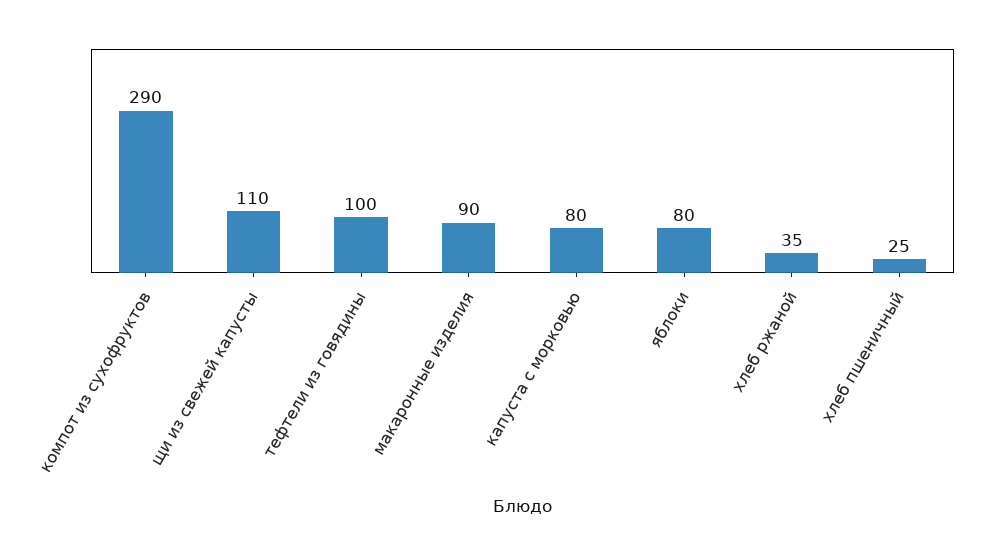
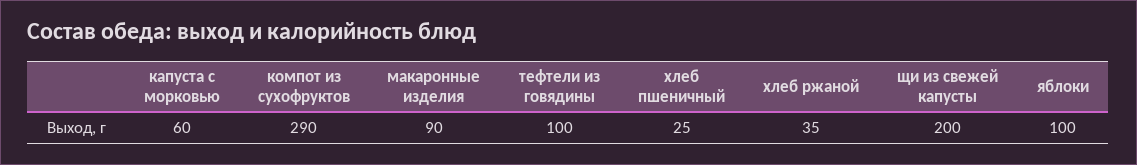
щи из свежей капусты: 110 -> 200
капуста с морковью: 80 -> 60
яблоки: 80 -> 100

